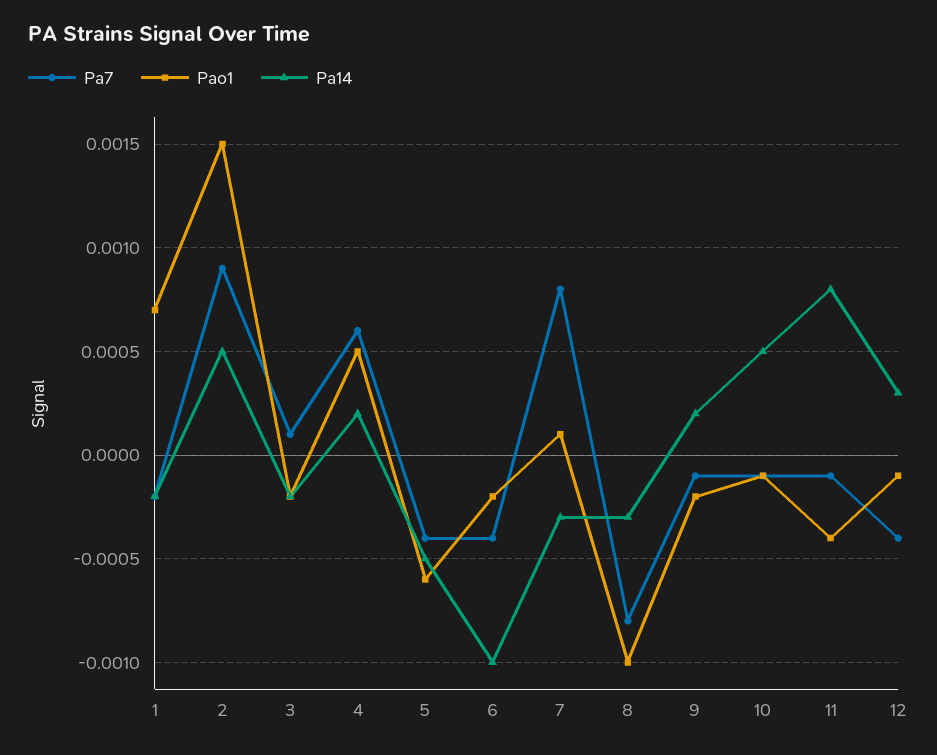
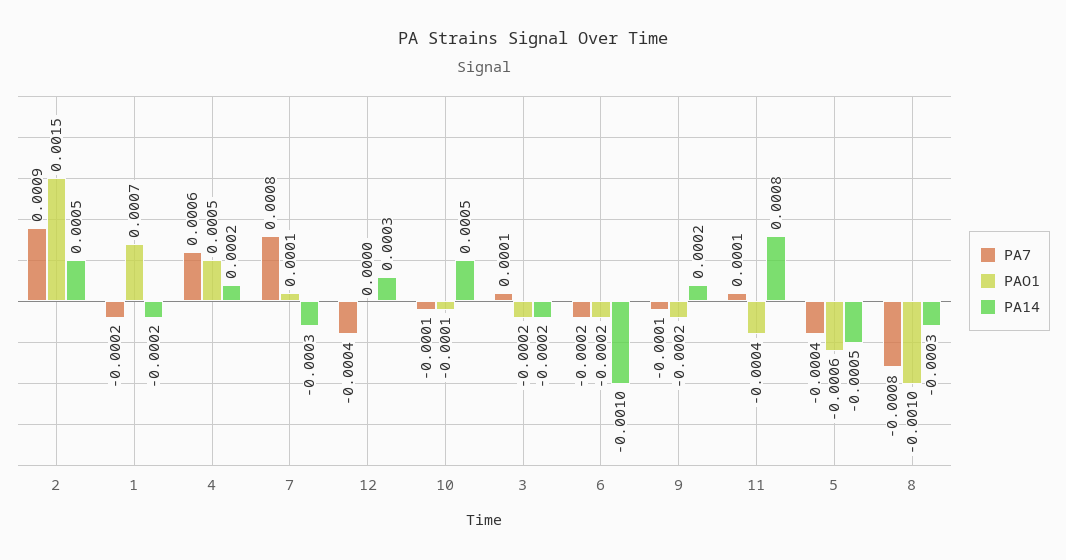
Pa7, 6: -0.0004 -> -0.0002
Pa7, 11: -0.0001 -> 0.0001
Pao1, 12: -0.0001 -> 0

